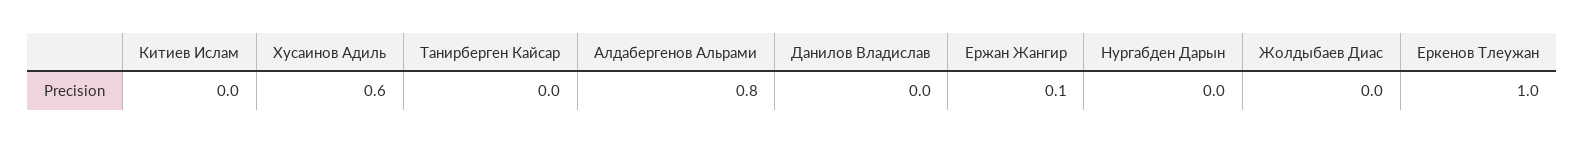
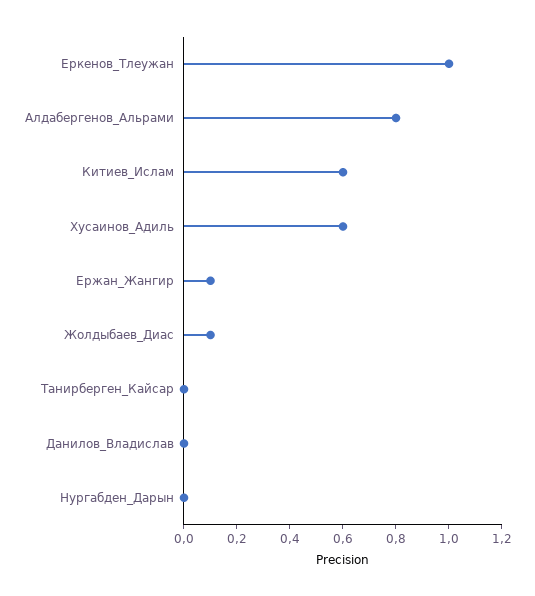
Китиев Ислам: 0 -> 0.6
Жолдыбаев Диас: 0 -> 0.1

